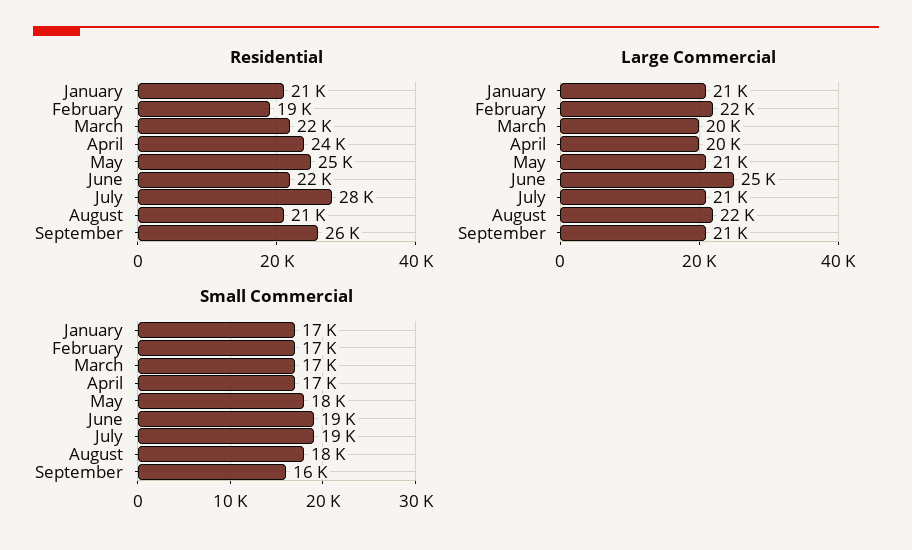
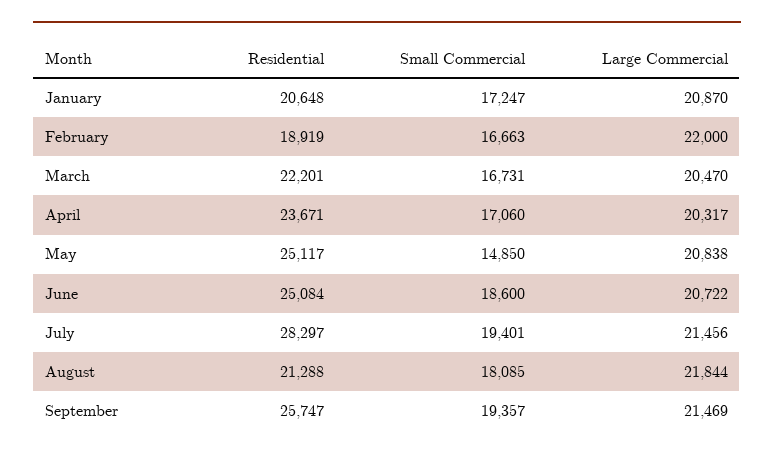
Residential, June: 22000 -> 25084
Large Commercial, June: 25000 -> 20722
Small Commercial, May: 18000 -> 14850
Small Commercial, September: 16000 -> 19357

